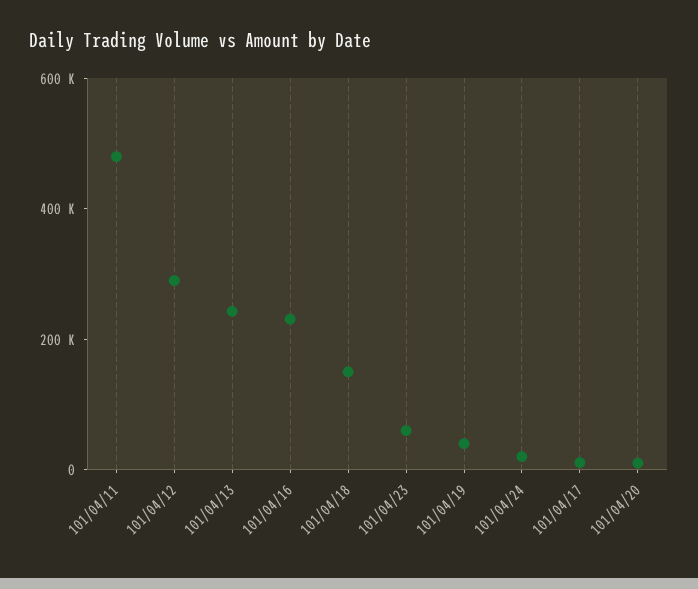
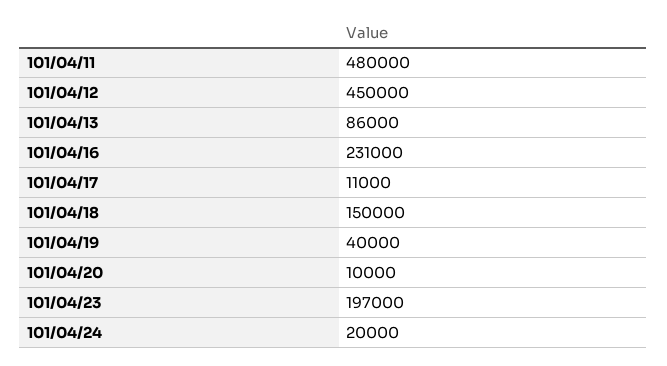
101/04/12: 300000 -> 450000
101/04/13: 250000 -> 86000
101/04/23: 50000 -> 197000

